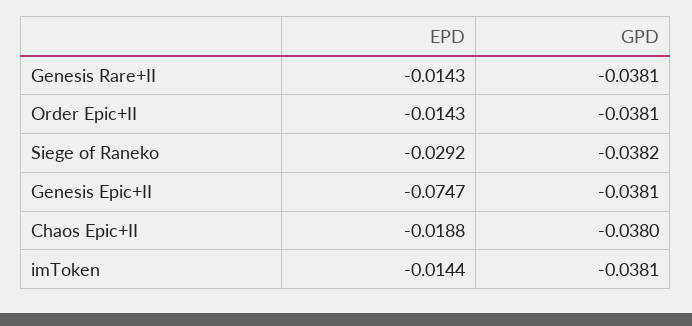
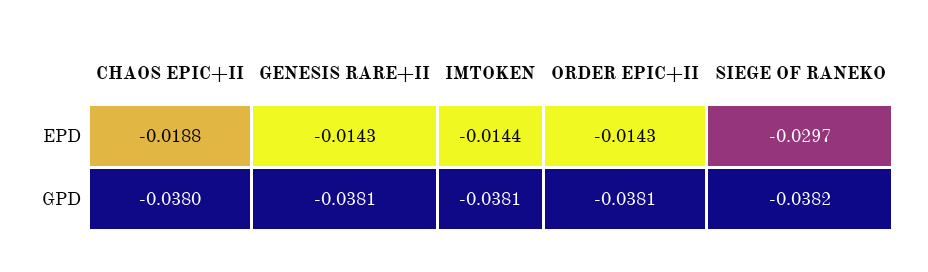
EPD, Siege of Raneko: -0.0292 -> -0.0297
EPD, Genesis Epic+II: -0.0747 -> none
GPD, Genesis Epic+II: -0.0381 -> none

